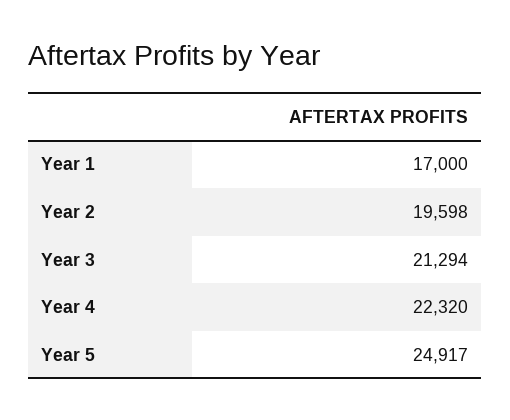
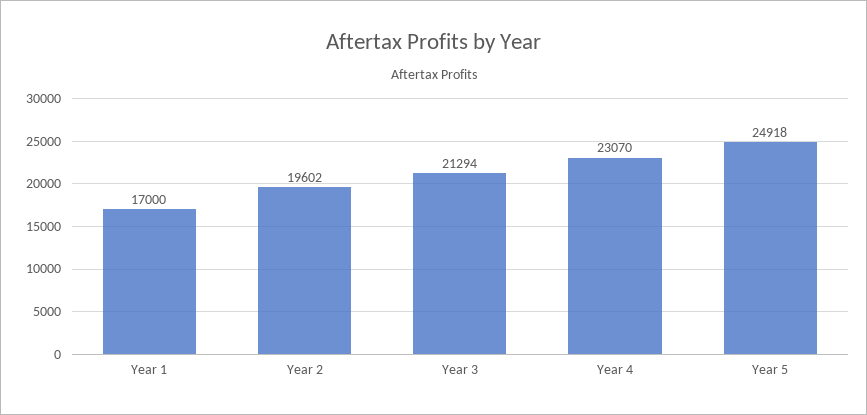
Year 2: 19598 -> 19602
Year 4: 22320 -> 23070
Year 5: 24917 -> 24918

